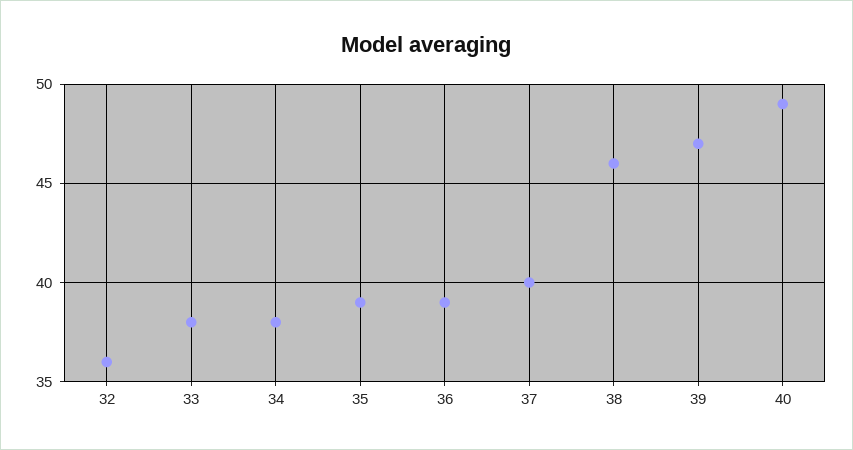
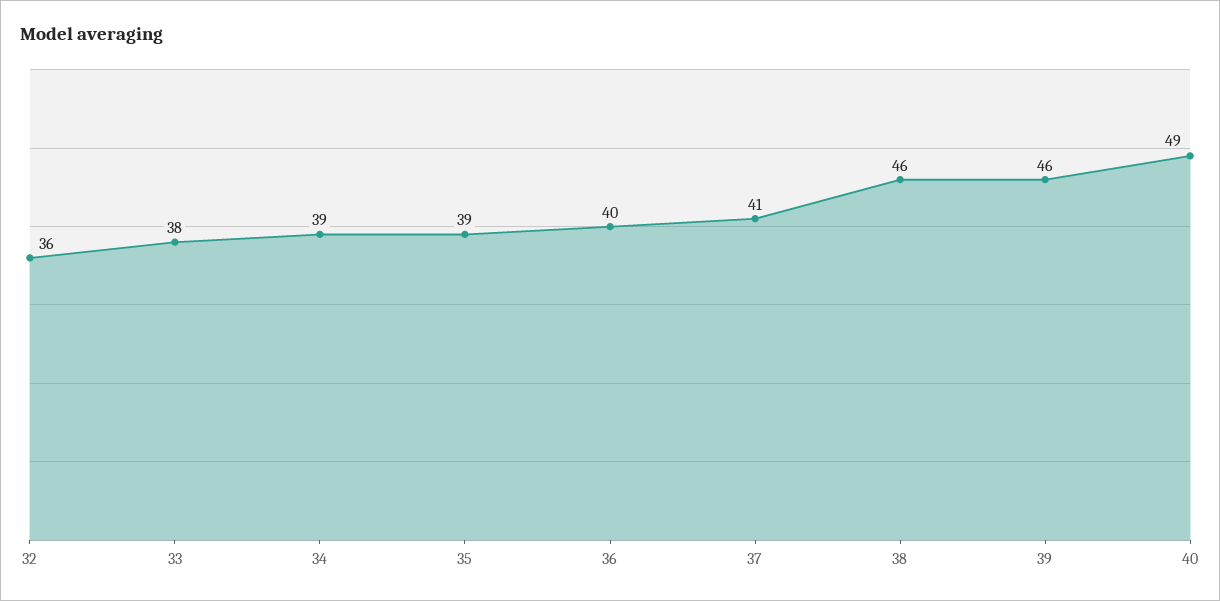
34: 38 -> 39
36: 39 -> 40
37: 40 -> 41
39: 47 -> 46

